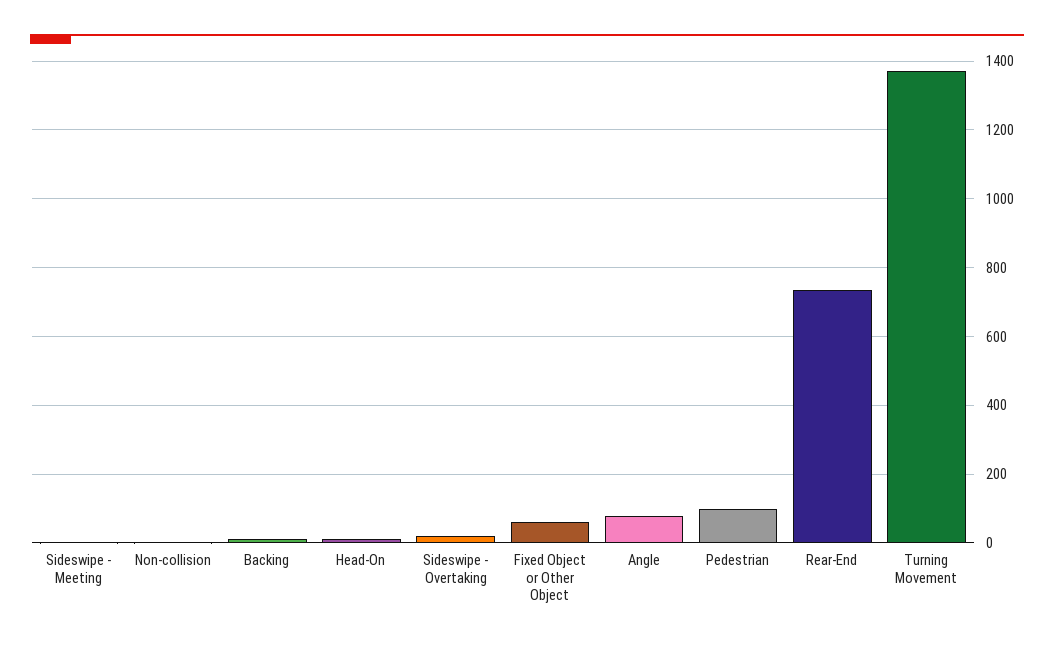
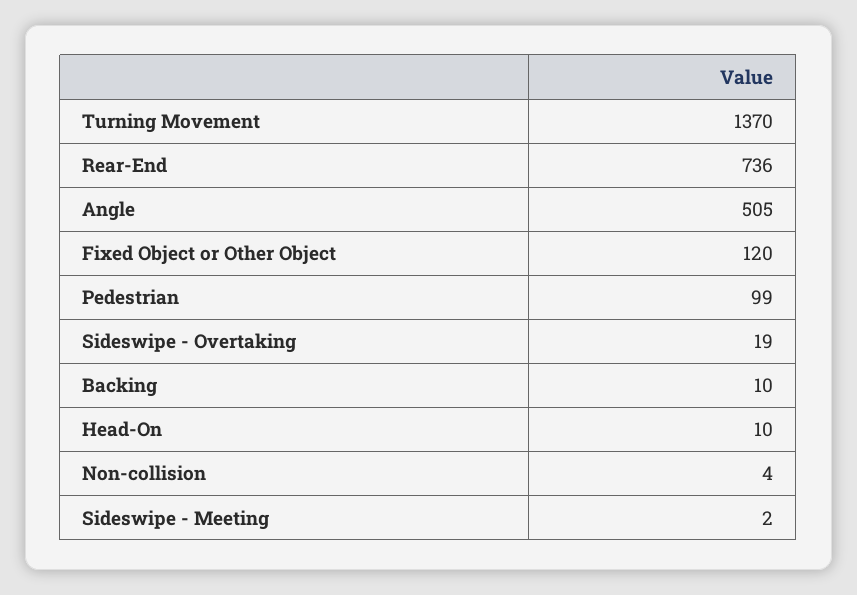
Fixed Object or Other Object: 60 -> 120
Angle: 80 -> 505

